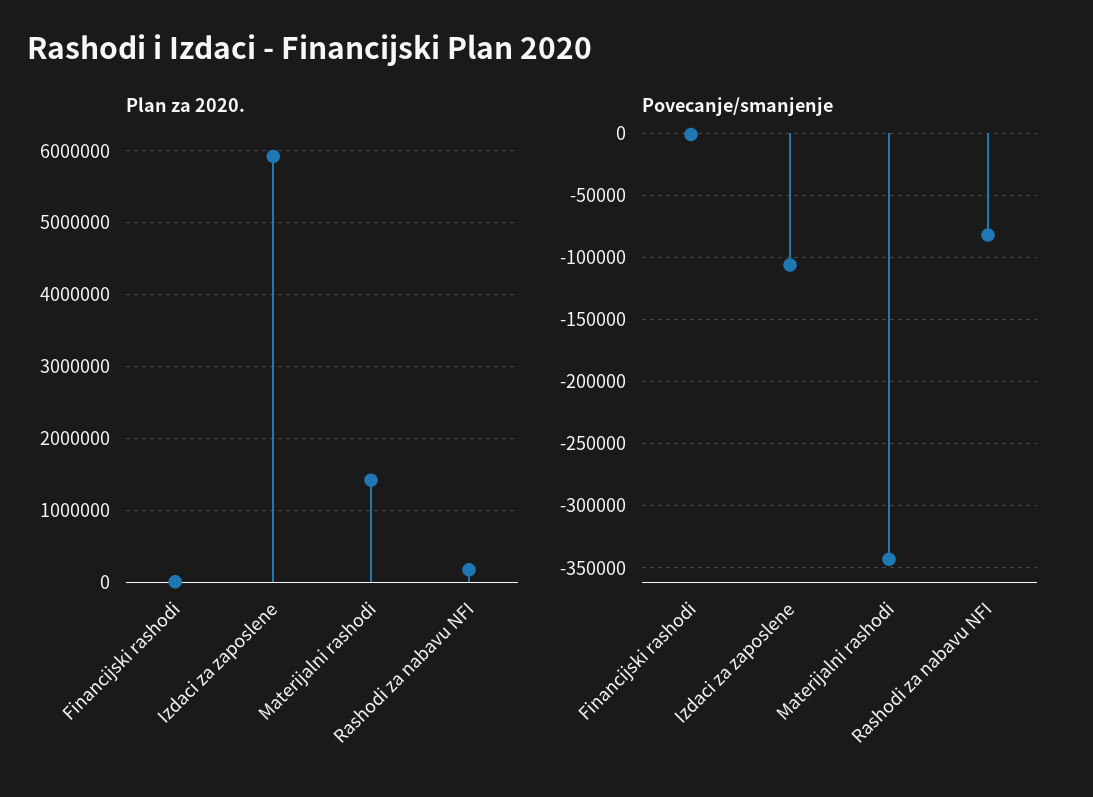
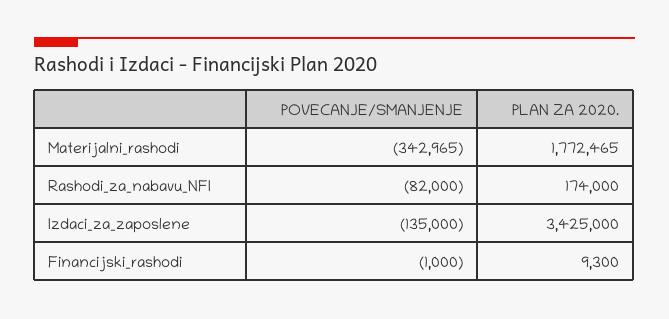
Plan za 2020., Izdaci za zaposlene: 5900000 -> 3425000
Plan za 2020., Materijalni rashodi: 1400000 -> 1772465
Povecanje/smanjenje, Izdaci za zaposlene: -105000 -> -135000

